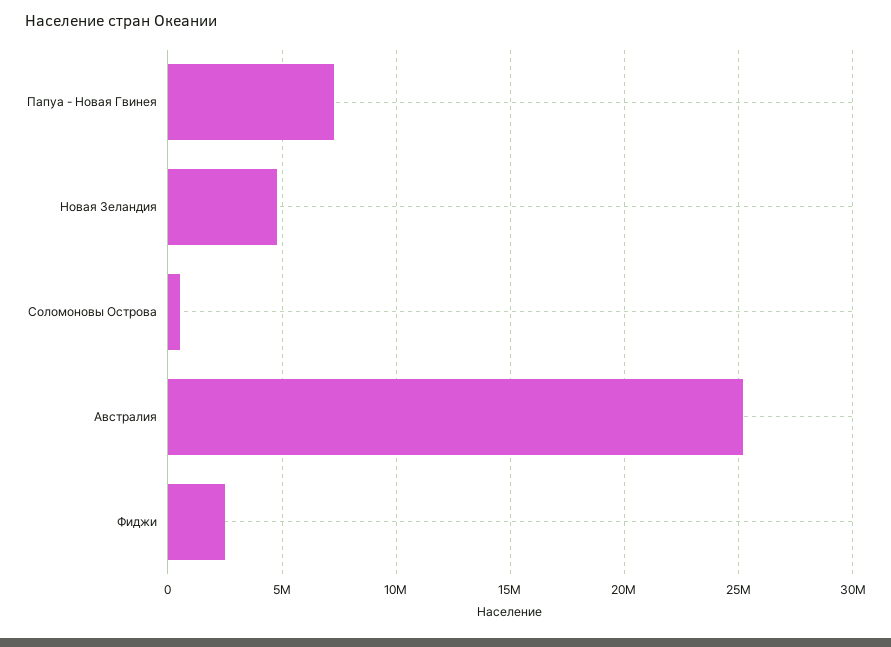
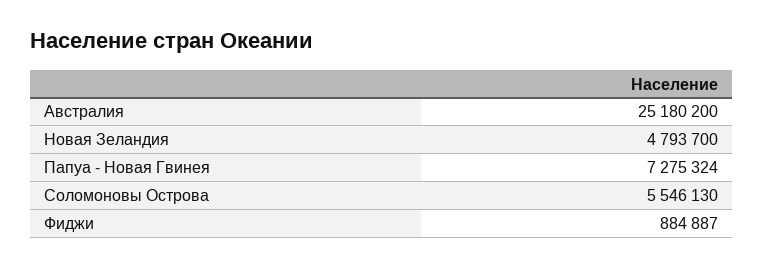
Соломоновы Острова: 500000 -> 5546130
Фиджи: 2500000 -> 884887

